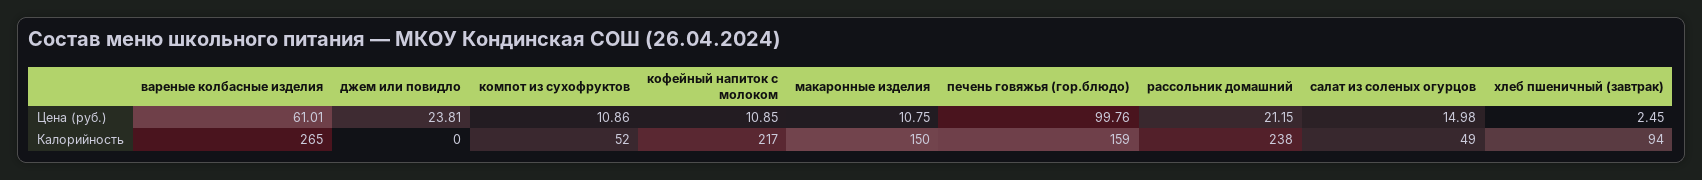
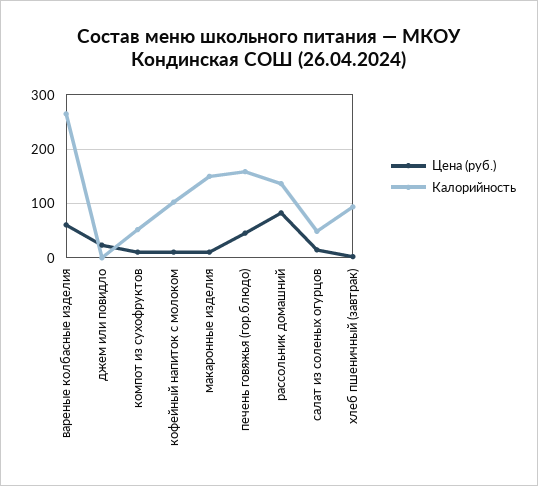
Цена (руб.), печень говяжья (гор.блюдо): 99.76 -> 40
Цена (руб.), рассольник домашний: 21.15 -> 80
Калорийность, кофейный напиток с молоком: 217 -> 100
Калорийность, рассольник домашний: 238 -> 140

